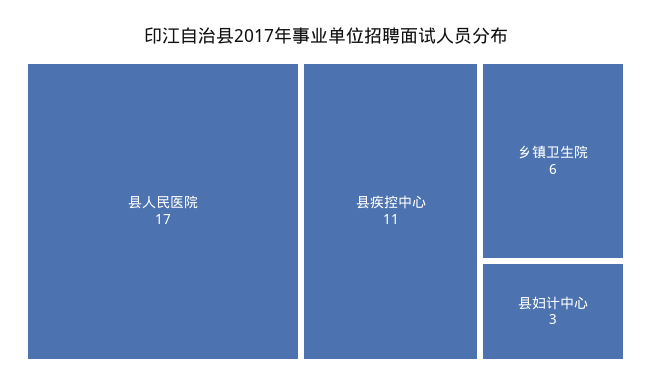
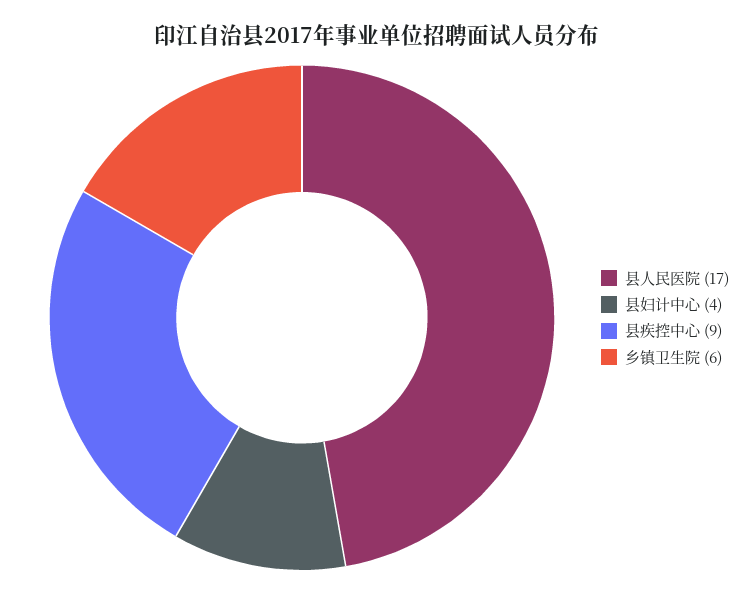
县疾控中心: 11 -> 9
县妇计中心: 3 -> 4

